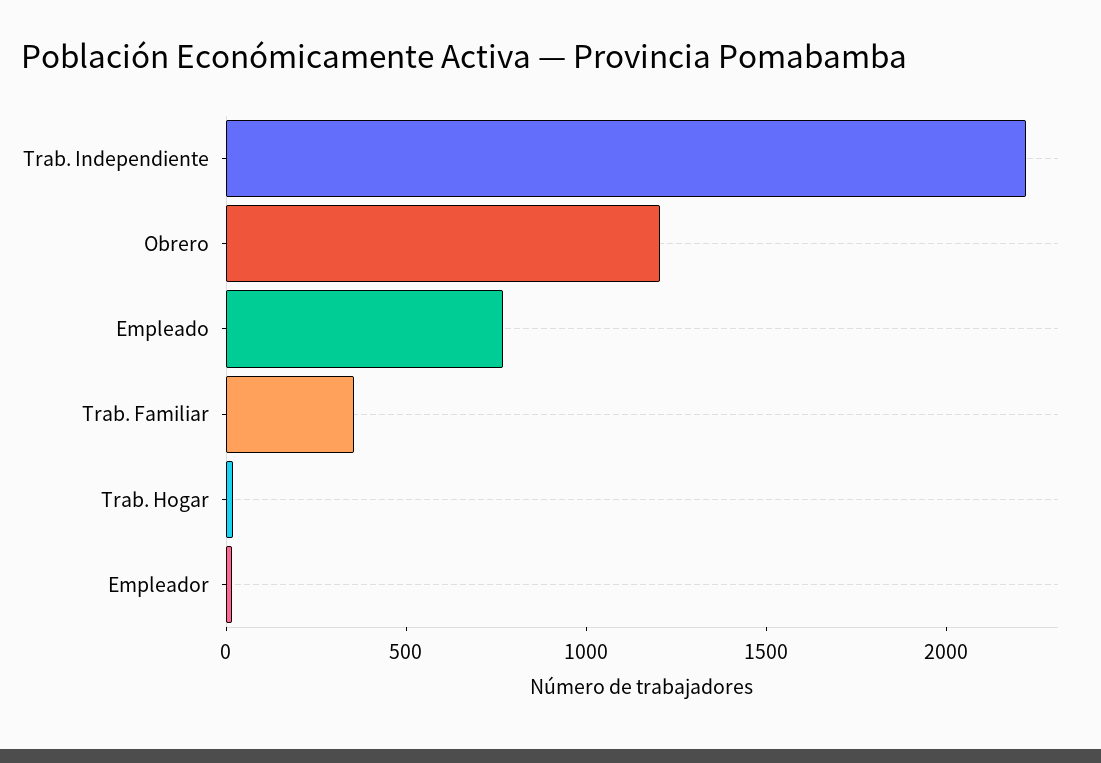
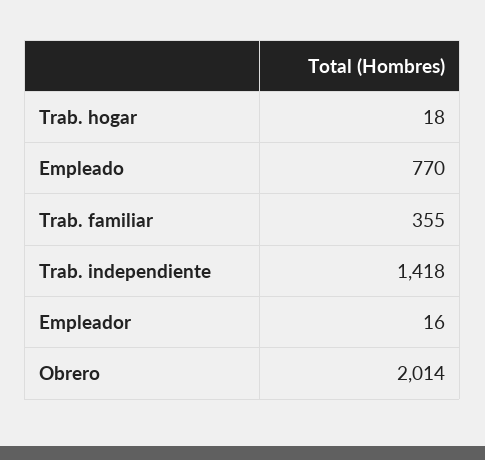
Trab. Independiente: 2200 -> 1418
Obrero: 1200 -> 2014

